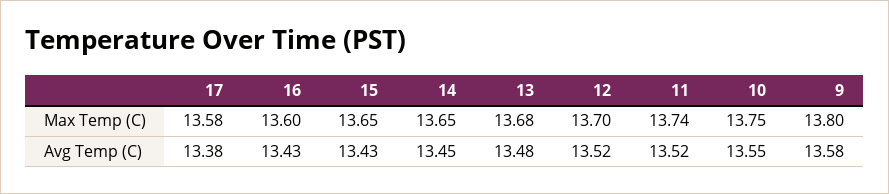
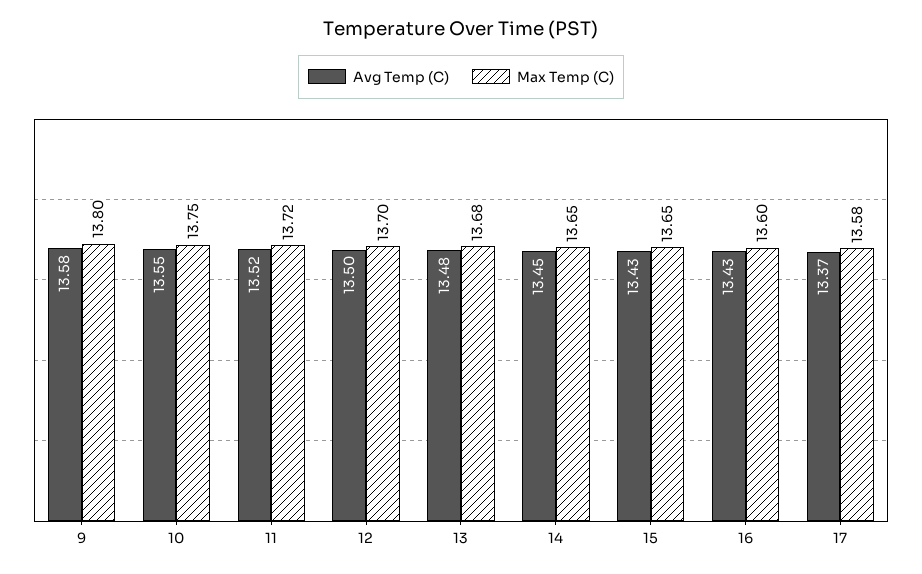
Max Temp (C), 11: 13.74 -> 13.72
Avg Temp (C), 17: 13.38 -> 13.37
Avg Temp (C), 12: 13.52 -> 13.5

